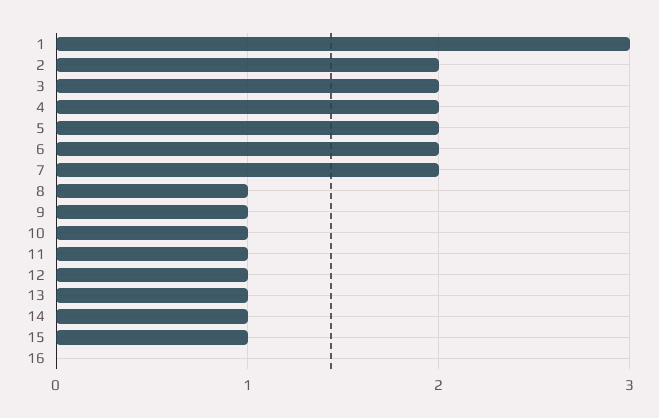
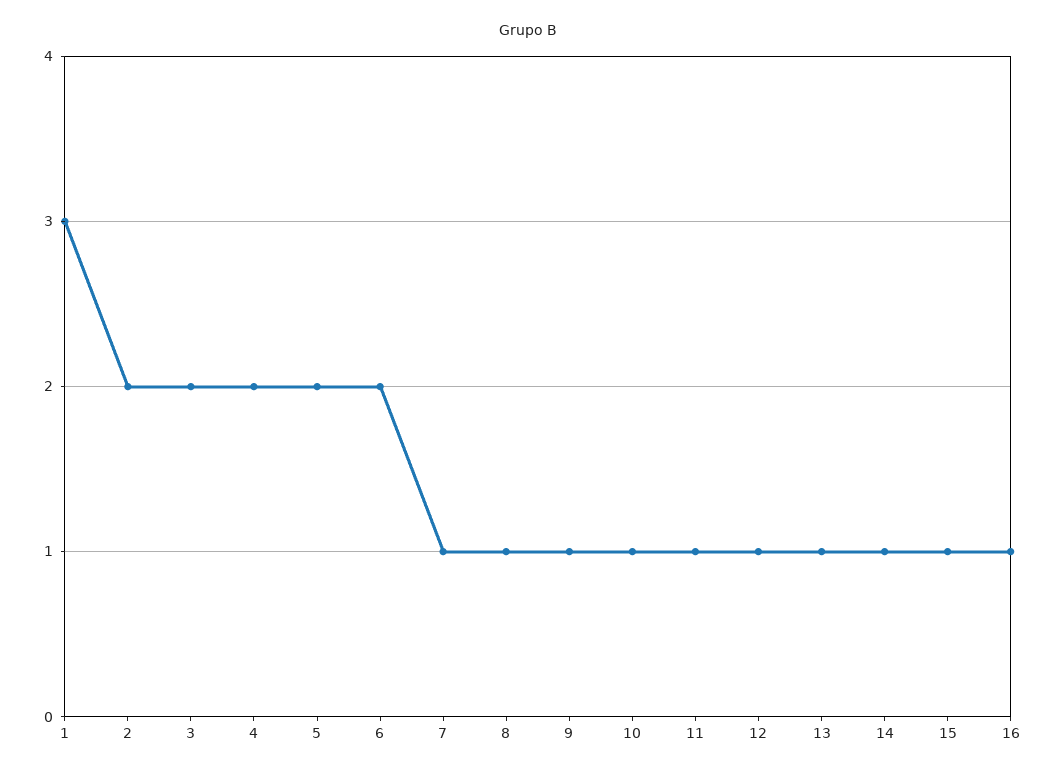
7: 2 -> 1
16: 0 -> 1

